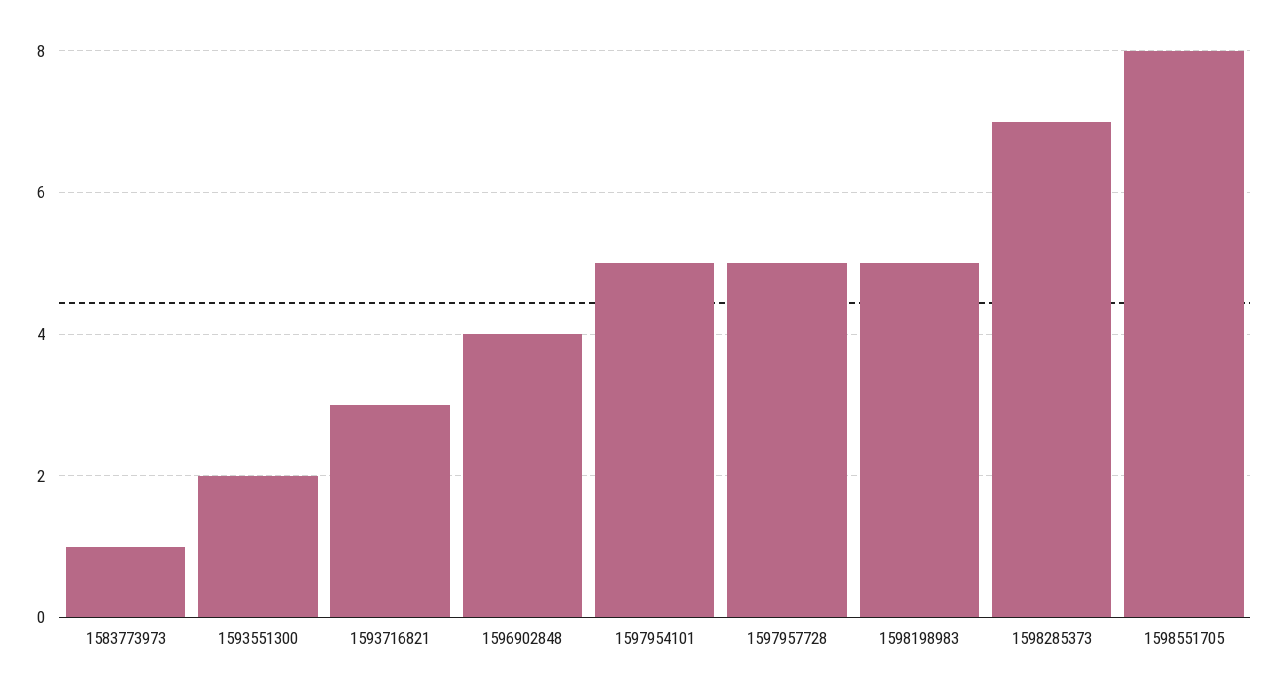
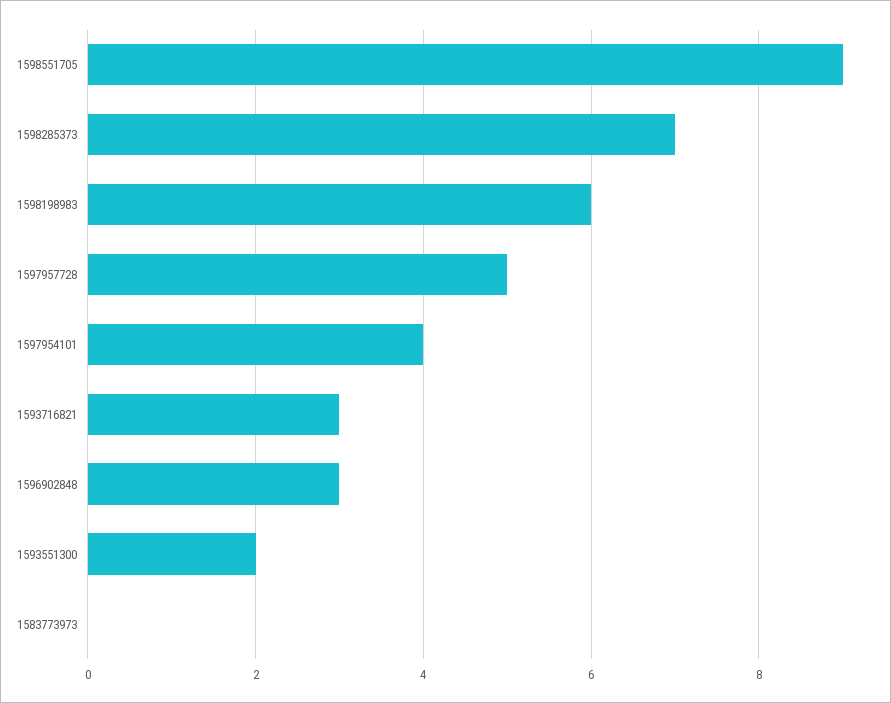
1583773973: 1 -> 0
1596902848: 4 -> 3
1597954101: 5 -> 4
1598198983: 5 -> 6
1598551705: 8 -> 9

